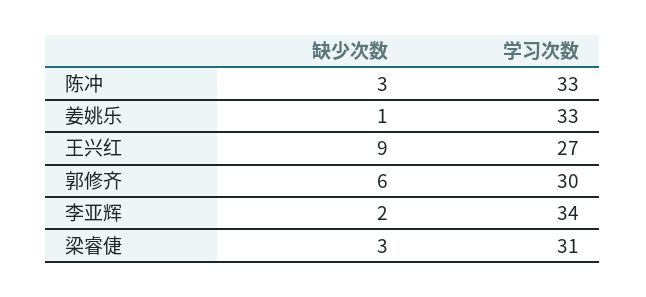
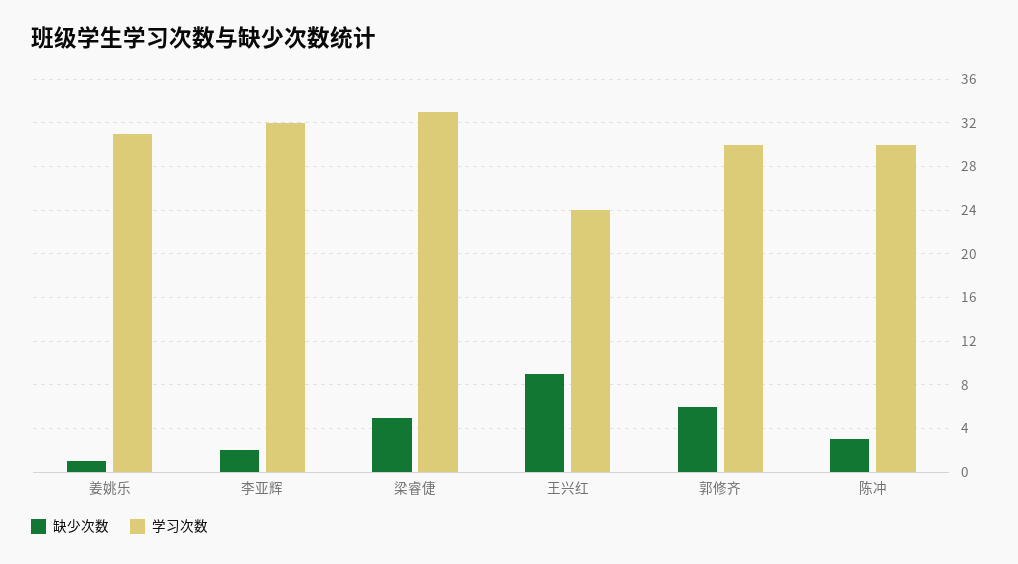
学习次数, 陈冲: 33 -> 30
学习次数, 姜姚乐: 33 -> 31
学习次数, 王兴红: 27 -> 24
学习次数, 李亚辉: 34 -> 32
缺少次数, 梁睿倢: 3 -> 5
学习次数, 梁睿倢: 31 -> 33

